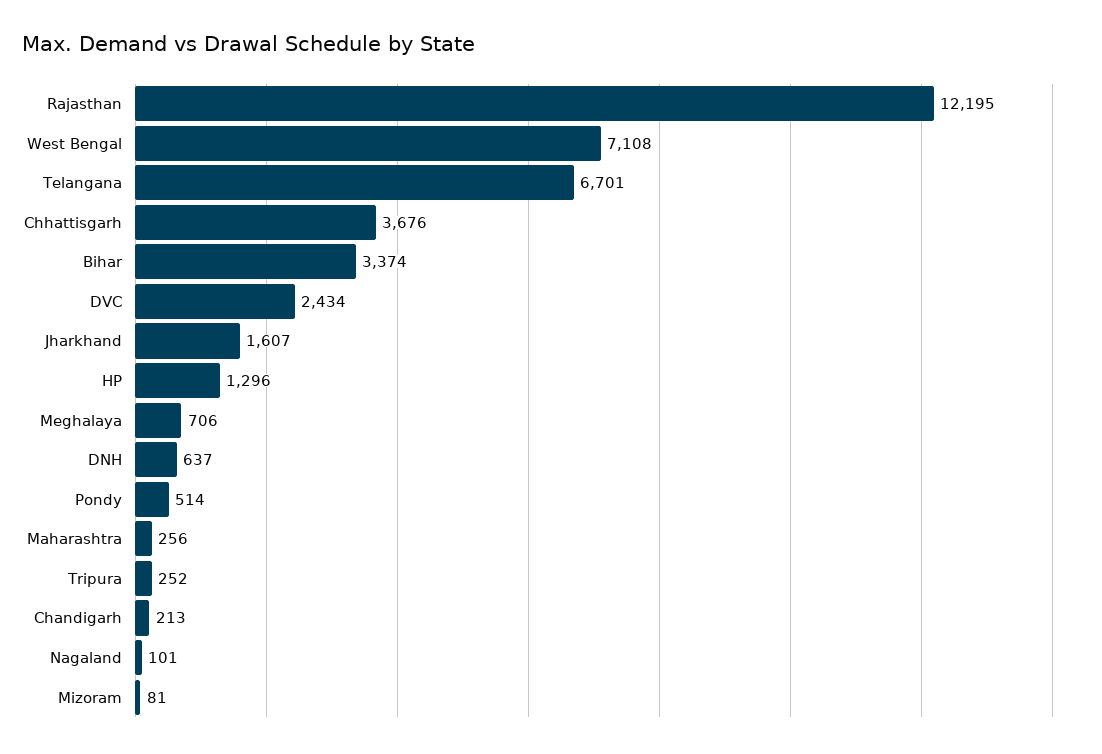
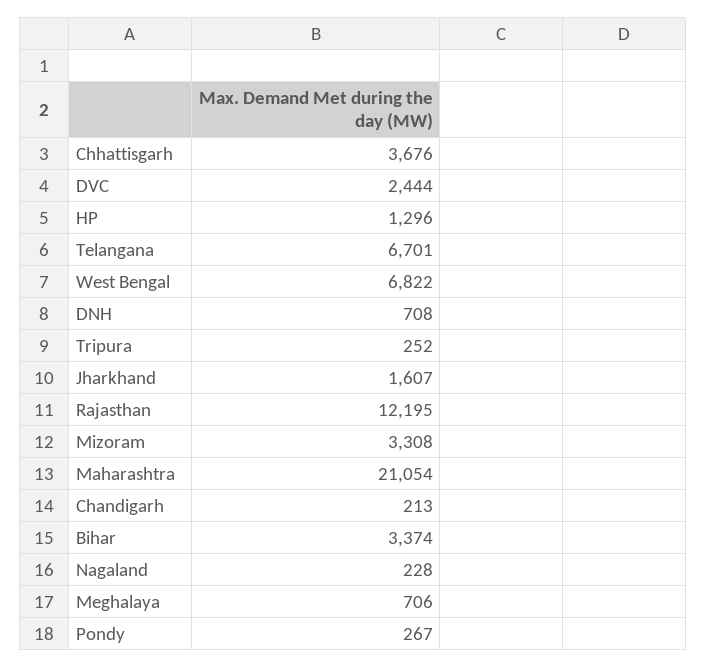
West Bengal: 7108 -> 6822
DVC: 2434 -> 2444
DNH: 637 -> 708
Pondy: 514 -> 267
Maharashtra: 256 -> 21054
Nagaland: 101 -> 228
Mizoram: 81 -> 3308

